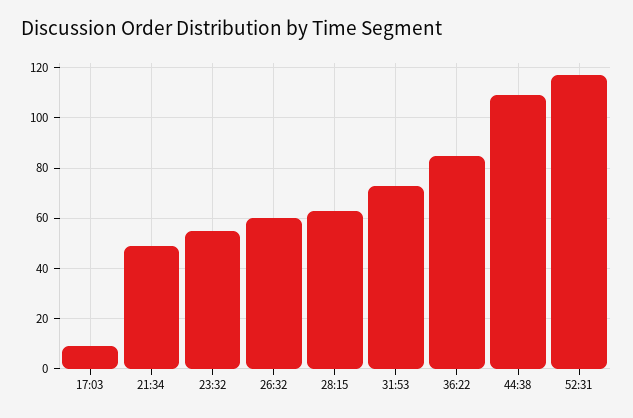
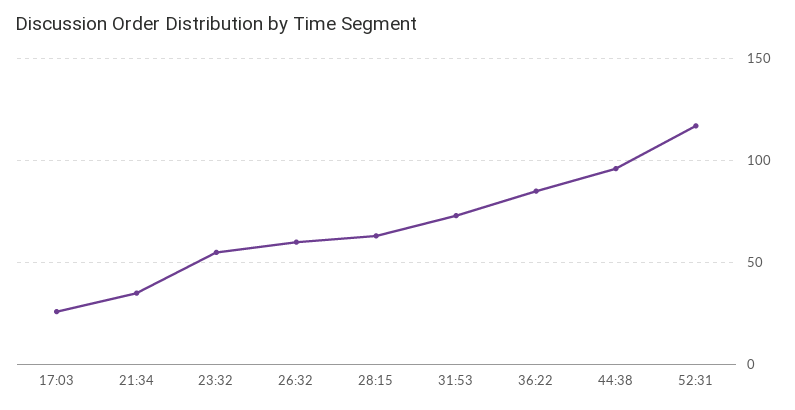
17:03: 10 -> 25
21:34: 50 -> 35
44:38: 110 -> 95

